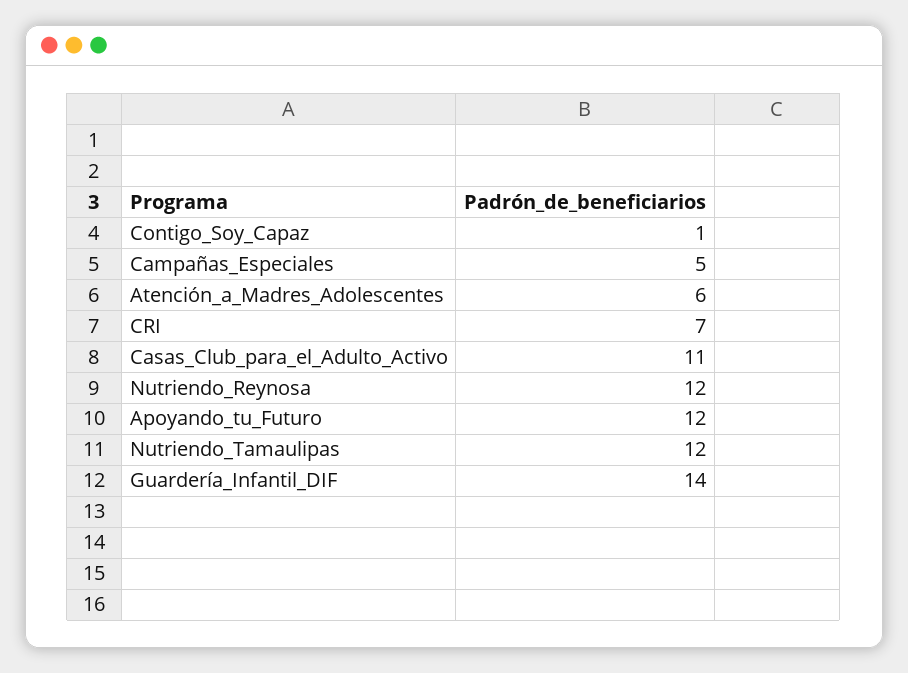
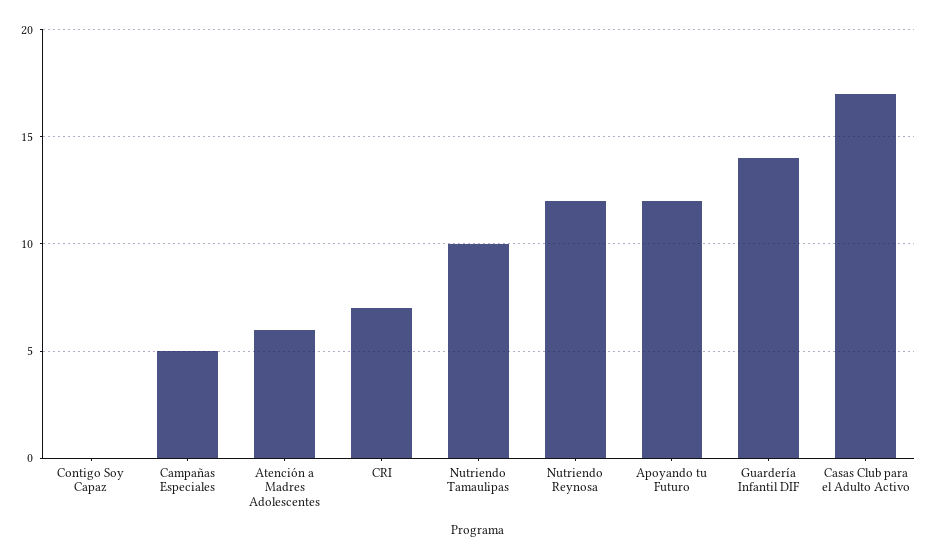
Contigo_Soy_Capaz: 1 -> 0
Casas_Club_para_el_Adulto_Activo: 11 -> 17
Nutriendo_Tamaulipas: 12 -> 10

